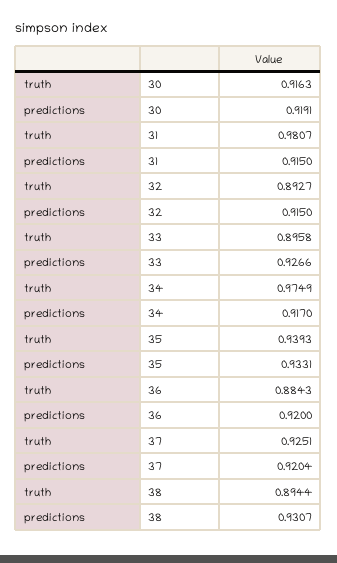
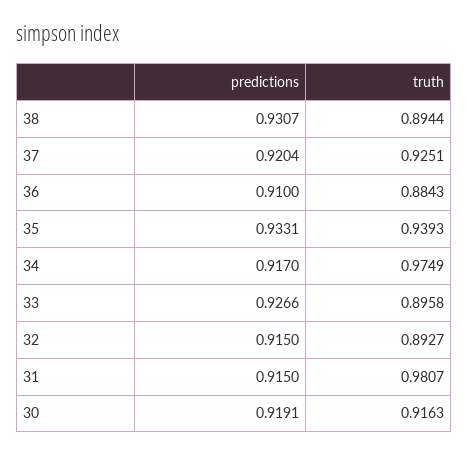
predictions, 36: 0.92 -> 0.91

